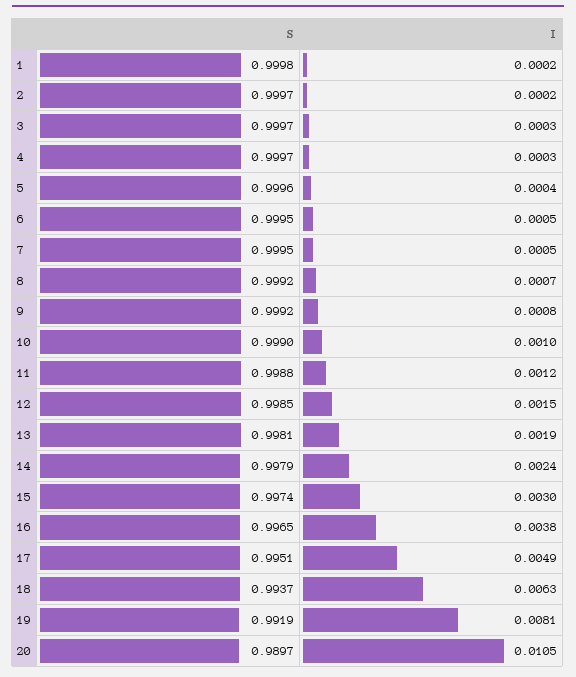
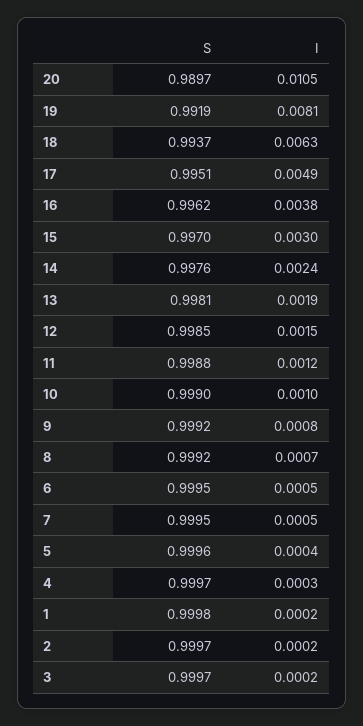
I, 3: 0.0003 -> 0.0002
S, 14: 0.9979 -> 0.9976
S, 15: 0.9974 -> 0.997
S, 16: 0.9965 -> 0.9962

